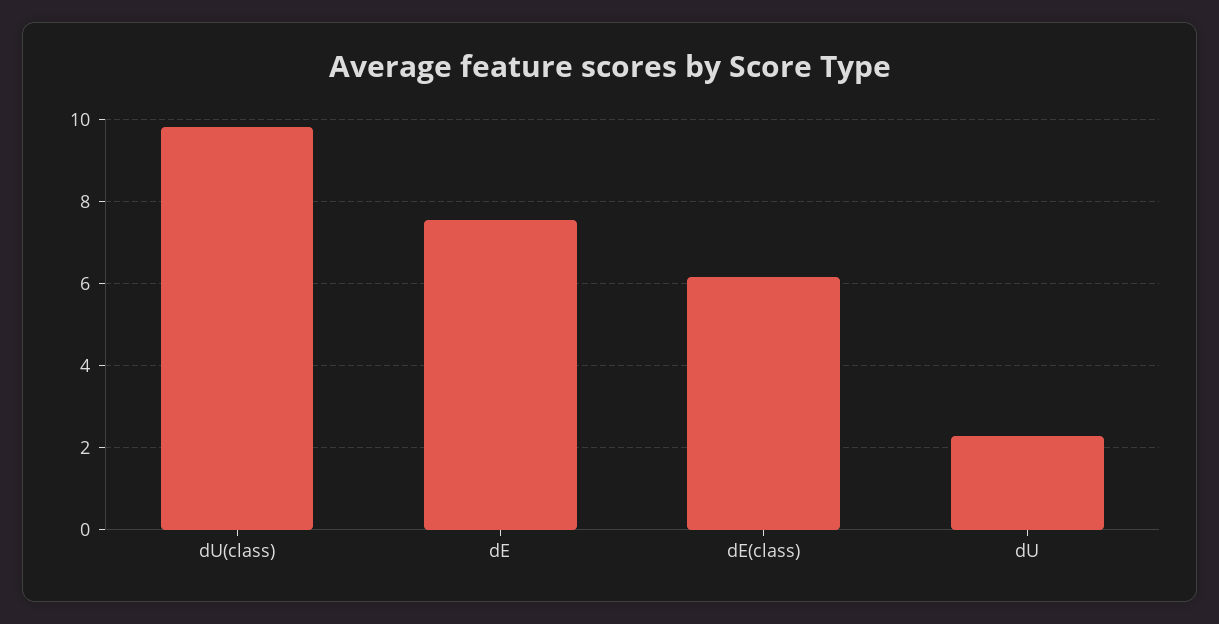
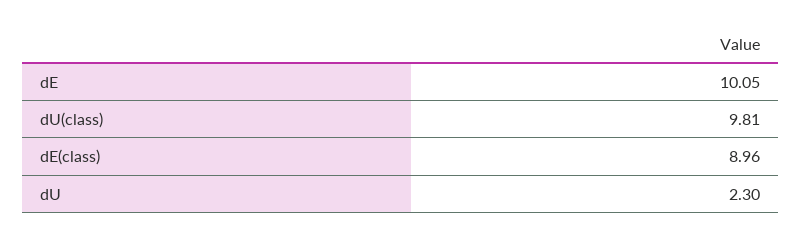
dE: 7.6 -> 10.05
dE(class): 6.2 -> 8.96

